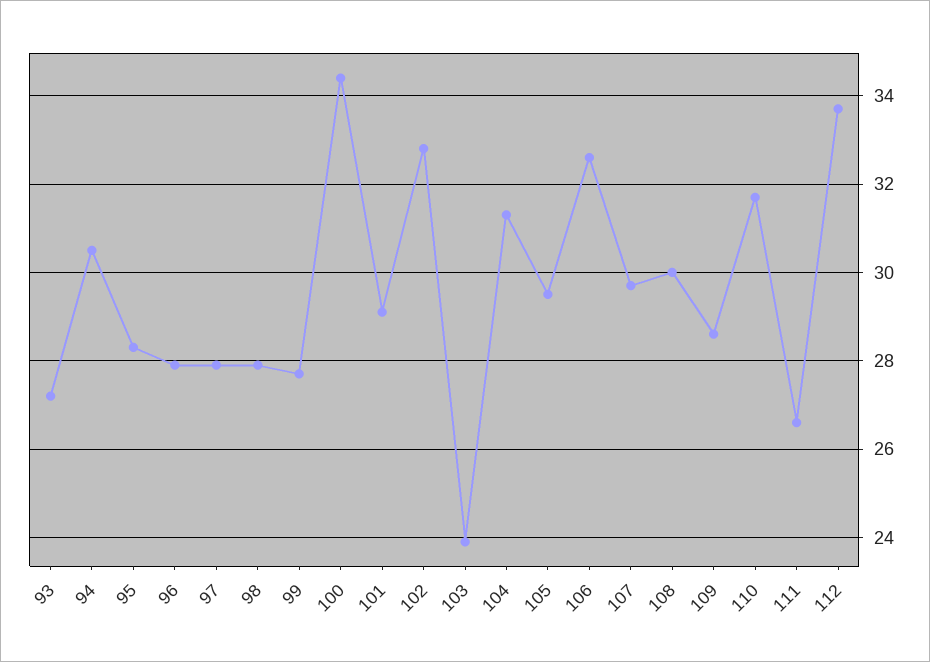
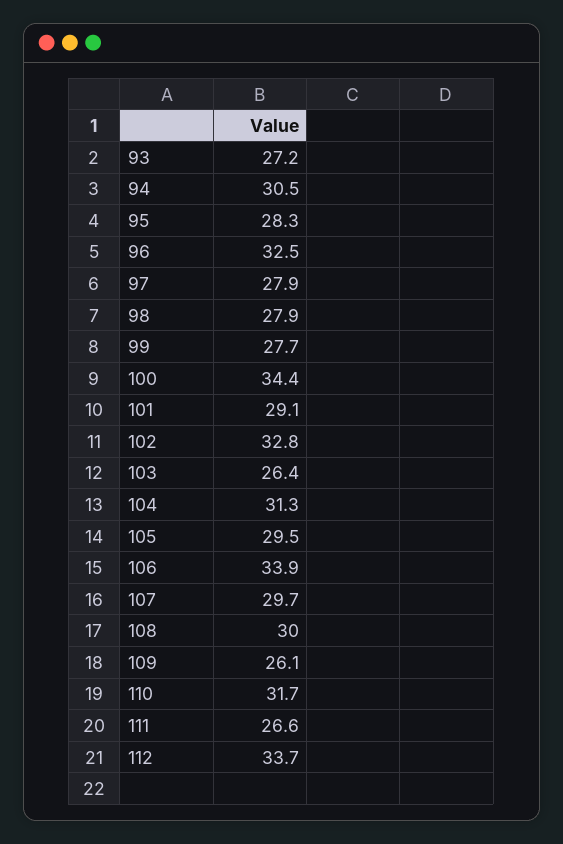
96: 28 -> 32.5
103: 24 -> 26.4
106: 32.5 -> 33.9
109: 28.5 -> 26.1

